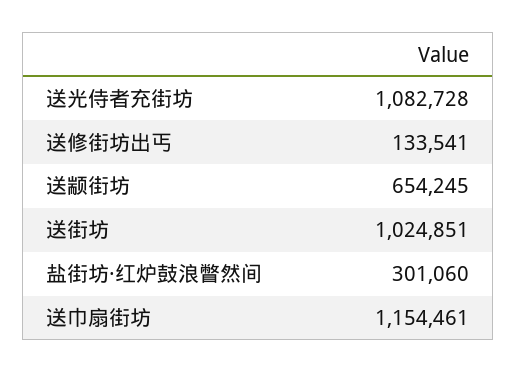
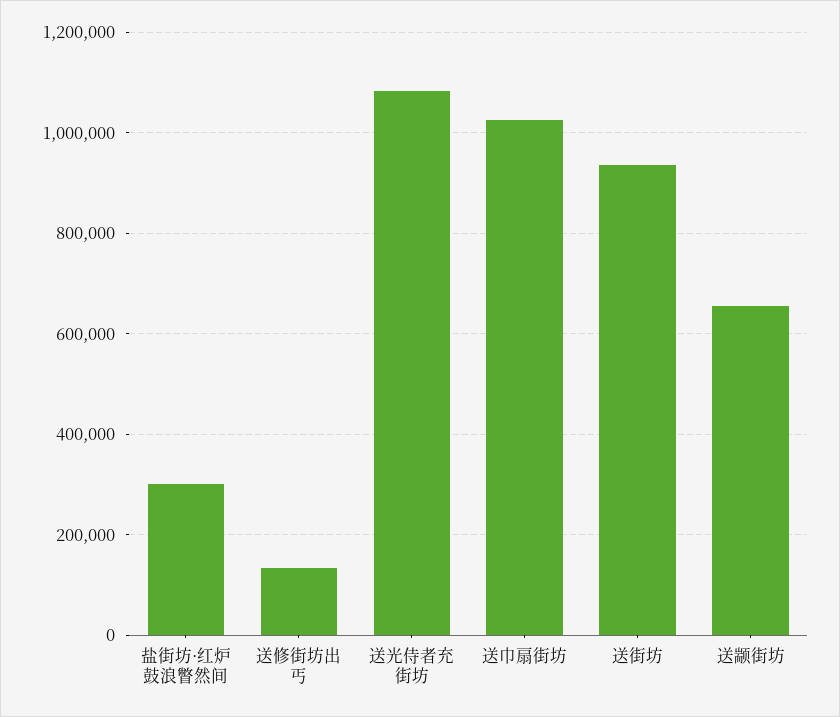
送街坊: 1024851 -> 940000
送巾扇街坊: 1154461 -> 1020000

